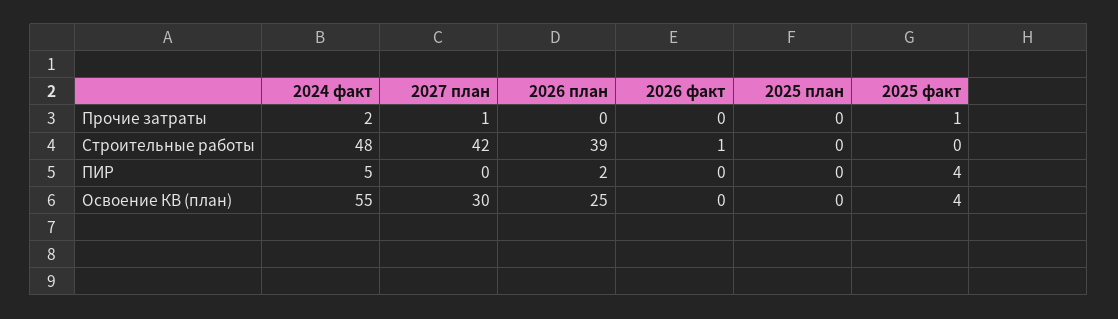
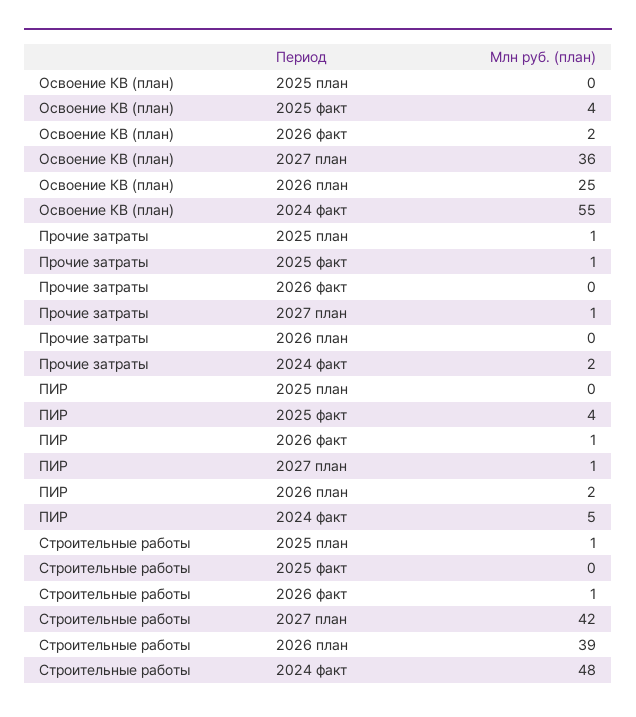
2025 план, Прочие затраты: 0 -> 1
2025 план, Строительные работы: 0 -> 1
2027 план, ПИР: 0 -> 1
2026 факт, ПИР: 0 -> 1
2027 план, Освоение КВ (план): 30 -> 36
2026 факт, Освоение КВ (план): 0 -> 2

